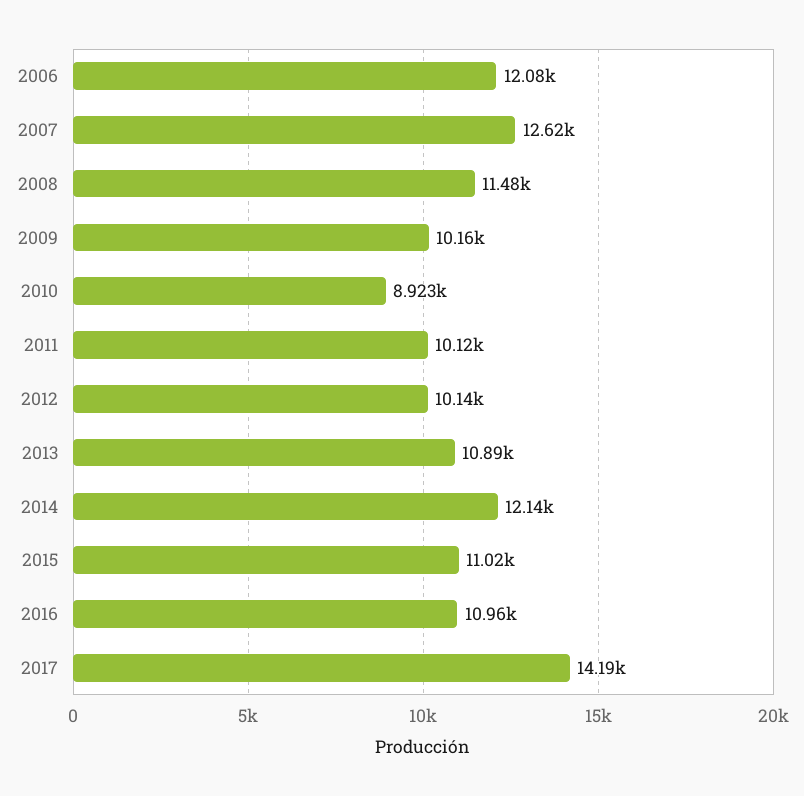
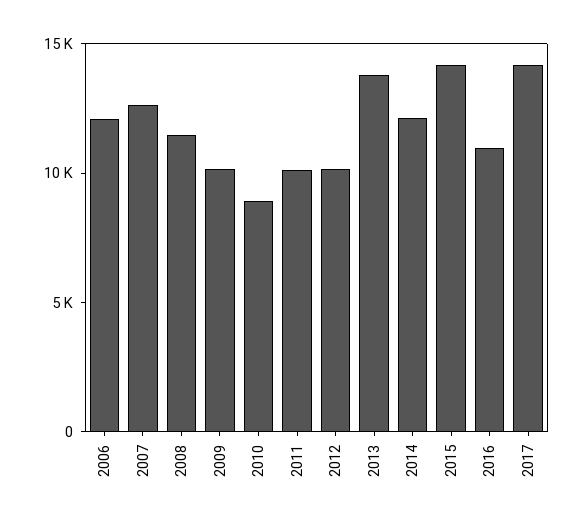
2013: 10890 -> 14000
2015: 11020 -> 14000

